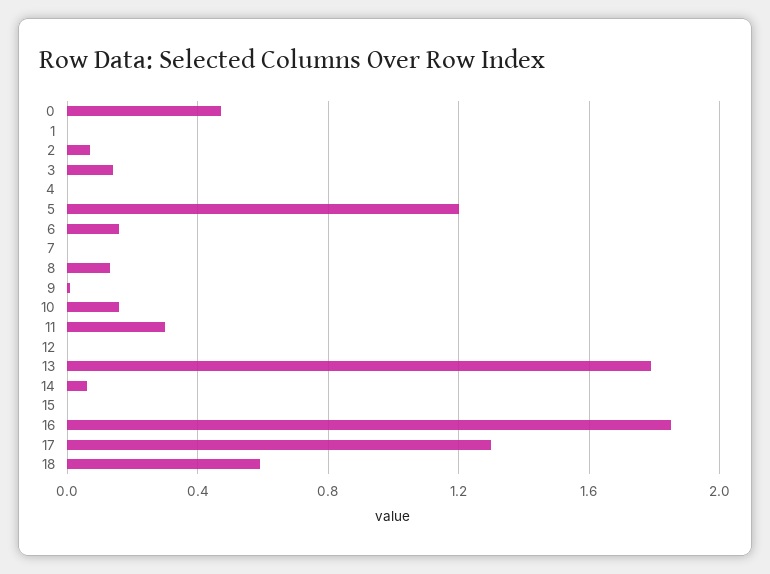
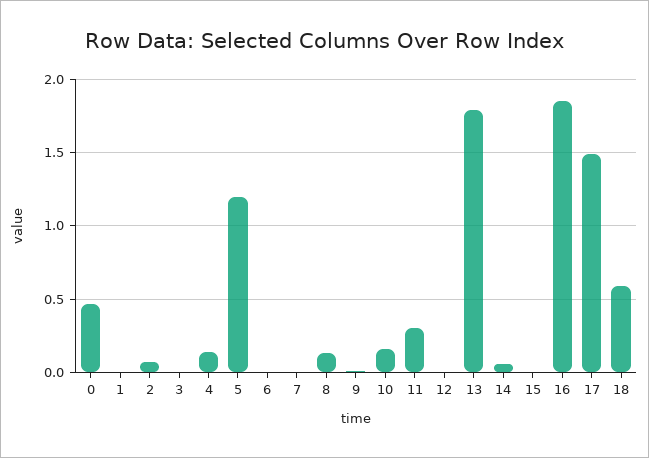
3: 0.15 -> 0
4: 0 -> 0.15
6: 0.15 -> 0
17: 1.3 -> 1.5

